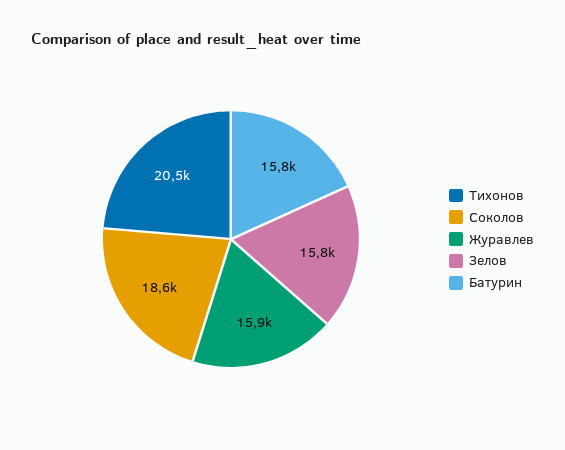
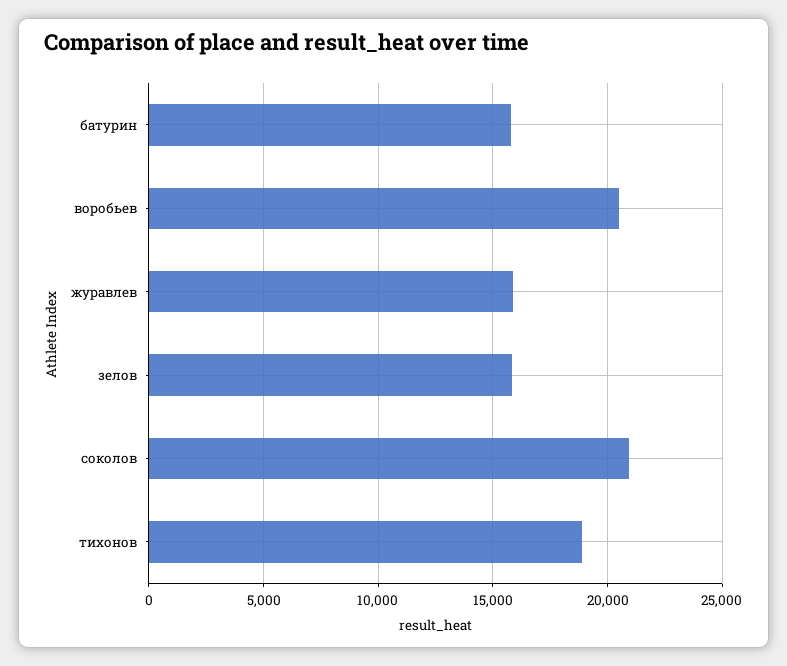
Тихонов: 20500 -> 19000
Соколов: 18600 -> 21000
воробьев: none -> 20500

